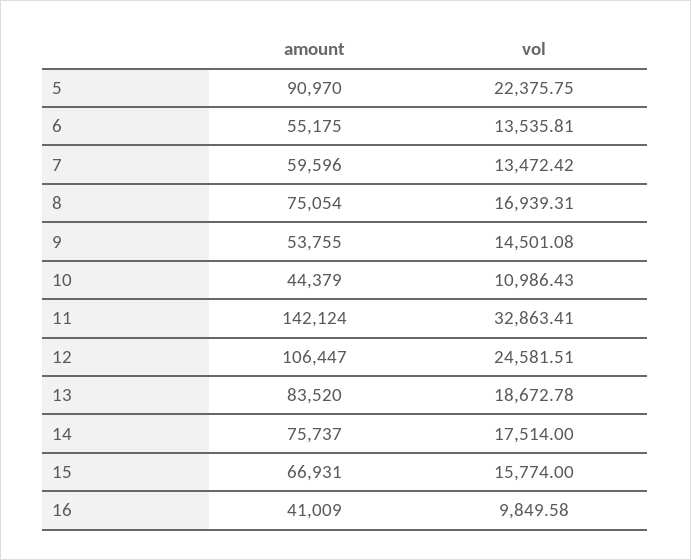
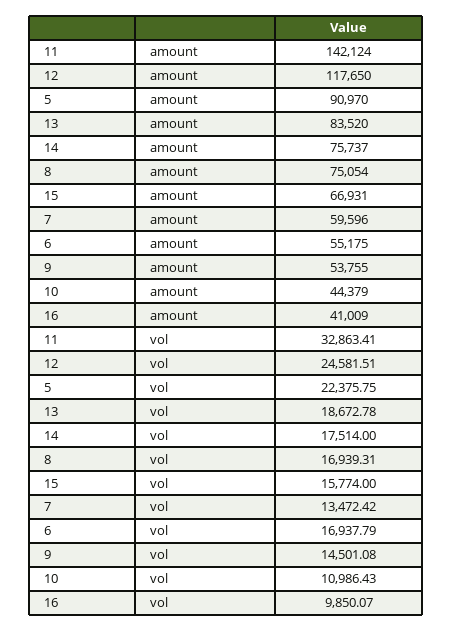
vol, 6: 13535.81 -> 16937.79
amount, 12: 106447 -> 117650
vol, 16: 9849.58 -> 9850.07

